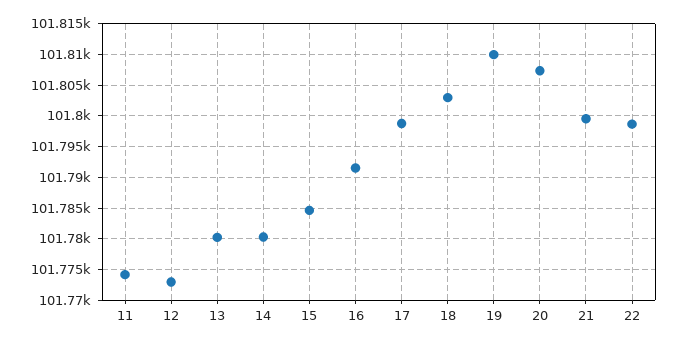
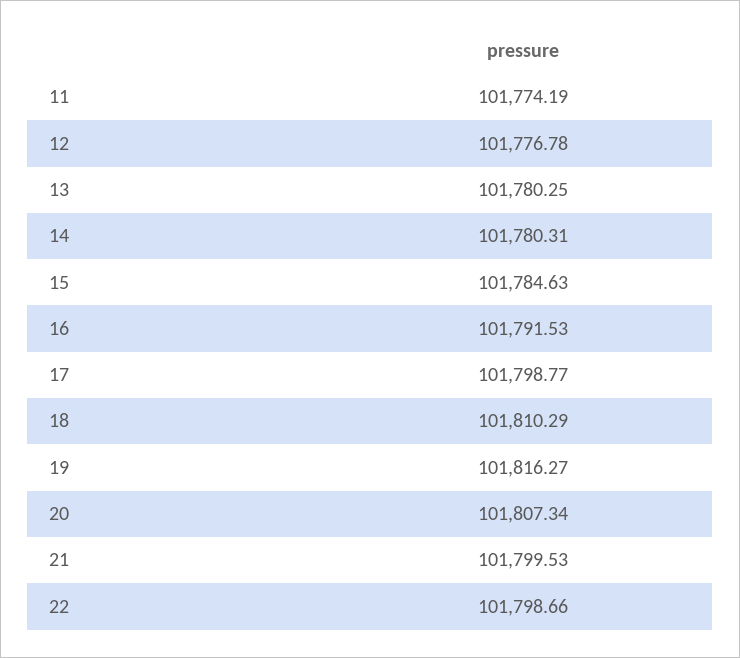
12: 101773 -> 101776.78
18: 101803 -> 101810.29
19: 101810 -> 101816.27

